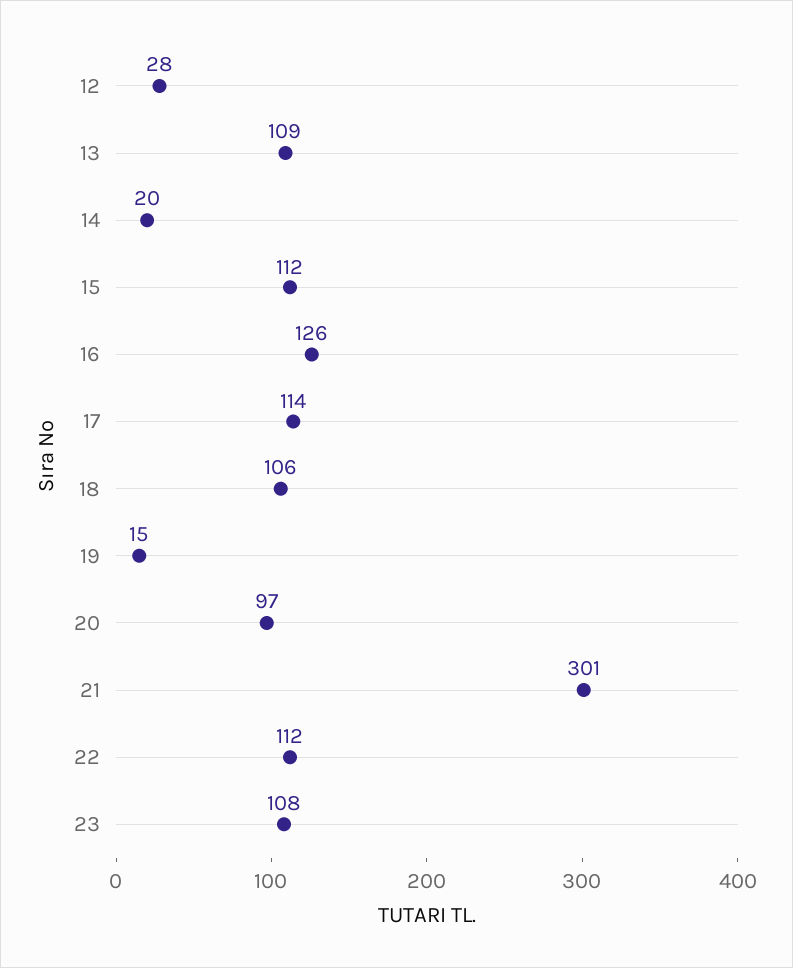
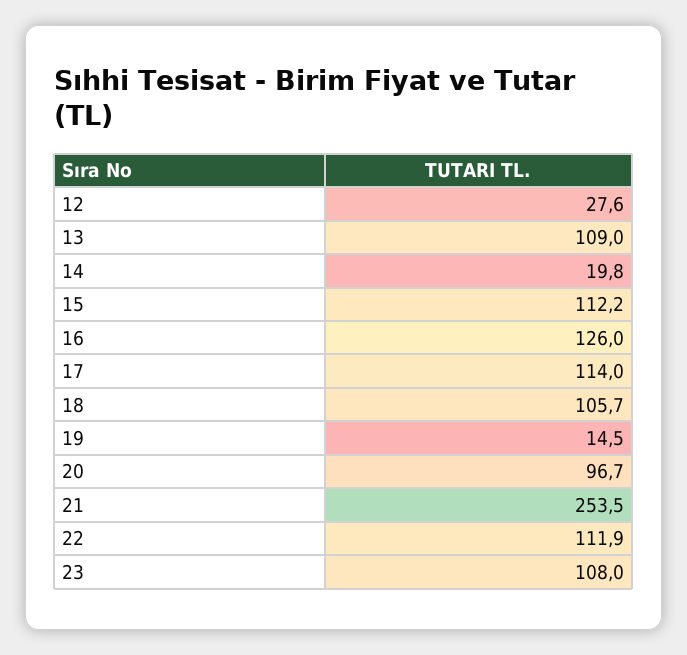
21: 301 -> 253.5

